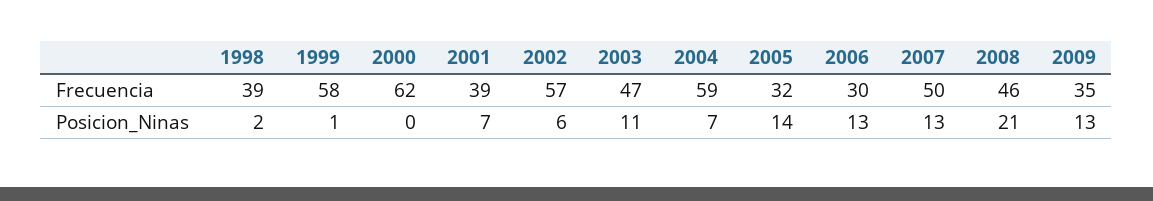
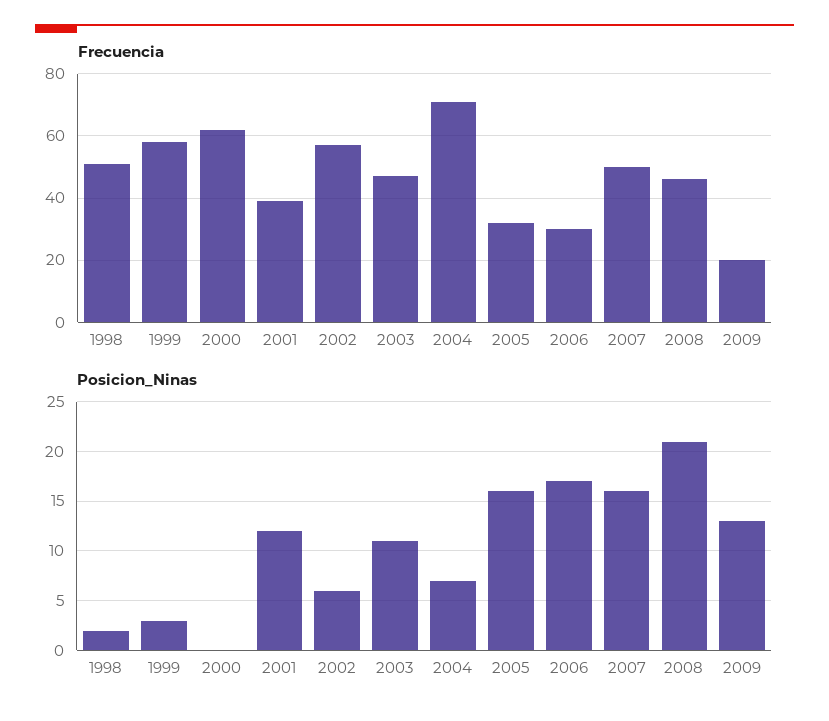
Frecuencia, 1998: 39 -> 50
Frecuencia, 2004: 59 -> 70
Frecuencia, 2009: 35 -> 20
Posicion_Ninas, 1999: 1 -> 3
Posicion_Ninas, 2001: 7 -> 12
Posicion_Ninas, 2005: 14 -> 16
Posicion_Ninas, 2006: 13 -> 17
Posicion_Ninas, 2007: 13 -> 16

